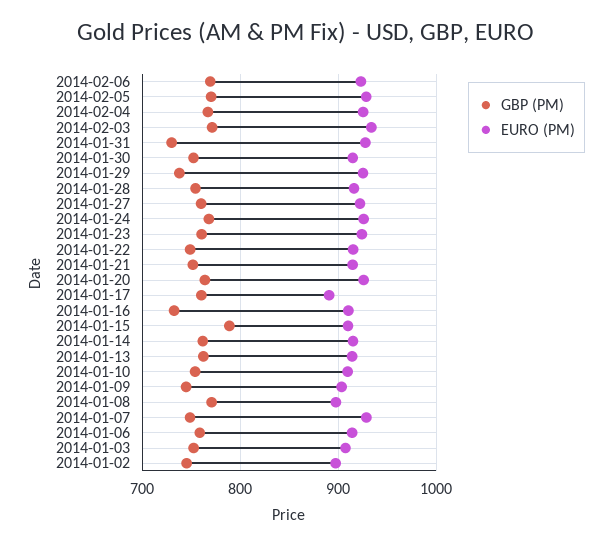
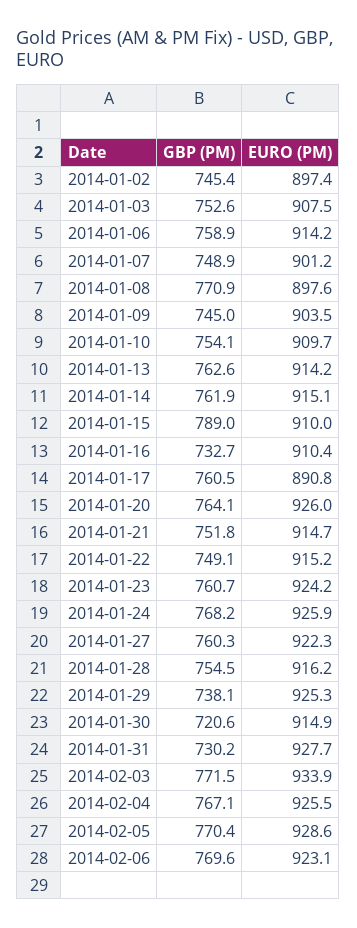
GBP (PM), 2014-01-30: 750 -> 720.6
EURO (PM), 2014-01-07: 930 -> 901.2

